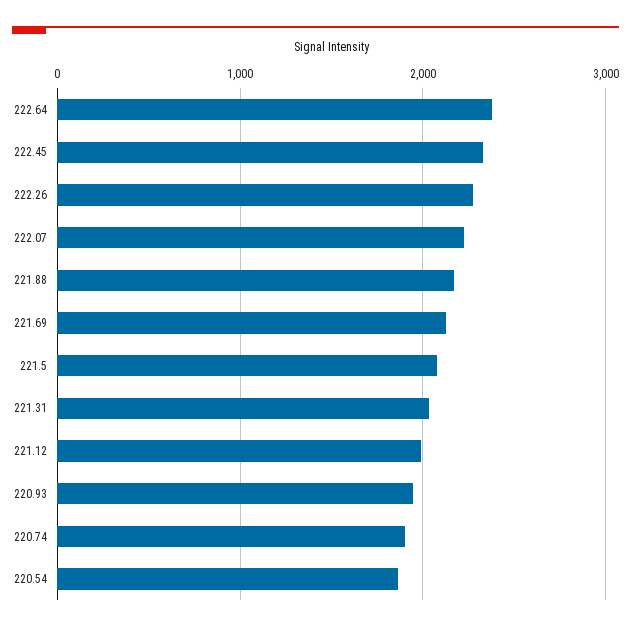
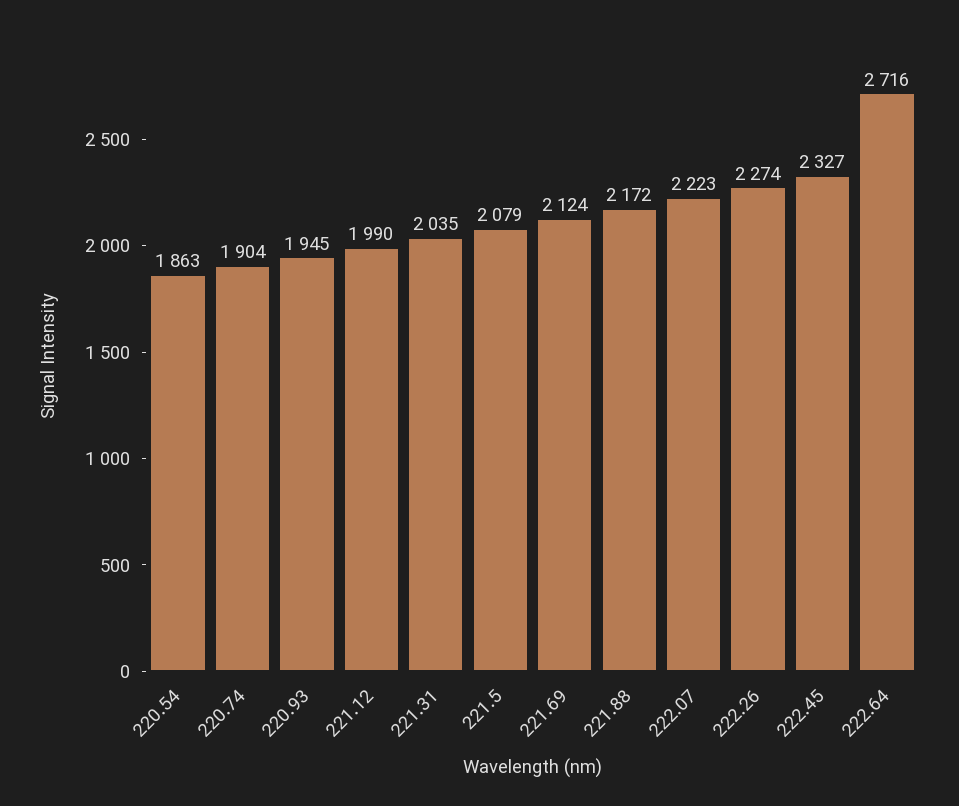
222.64: 2400 -> 2716

